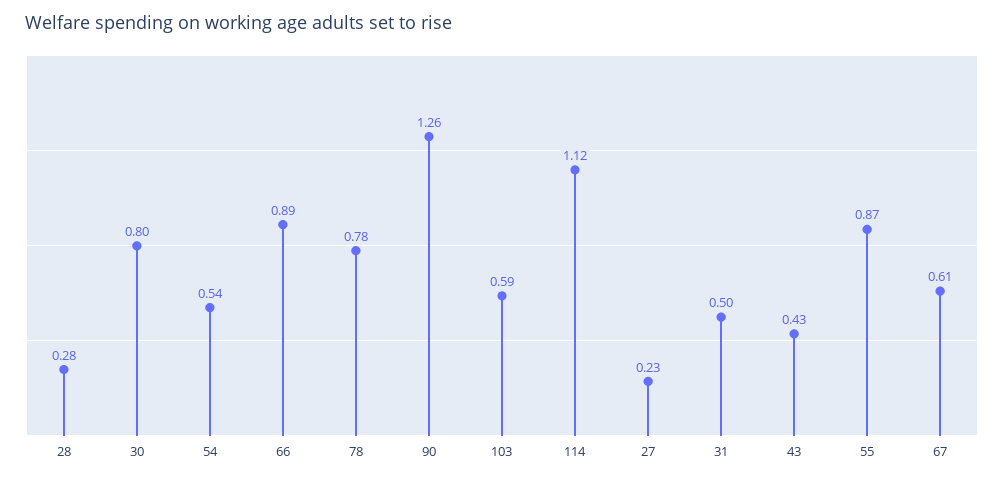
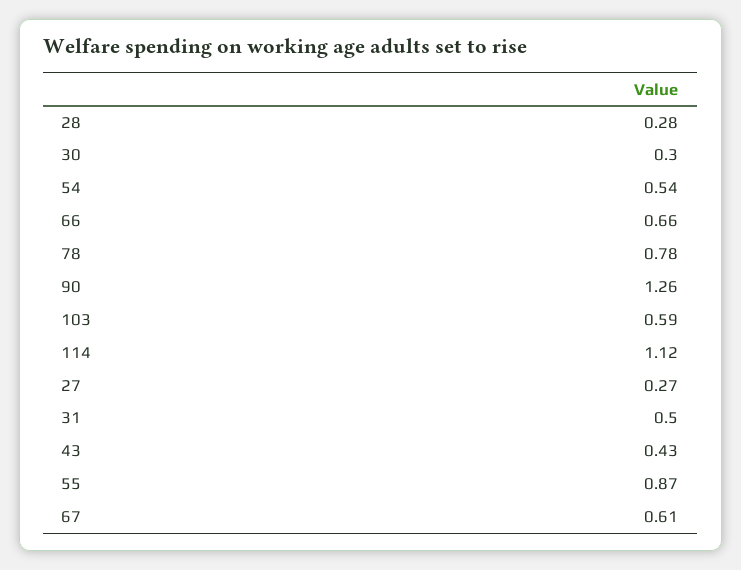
30: 0.8 -> 0.3
66: 0.89 -> 0.66
27: 0.23 -> 0.27

